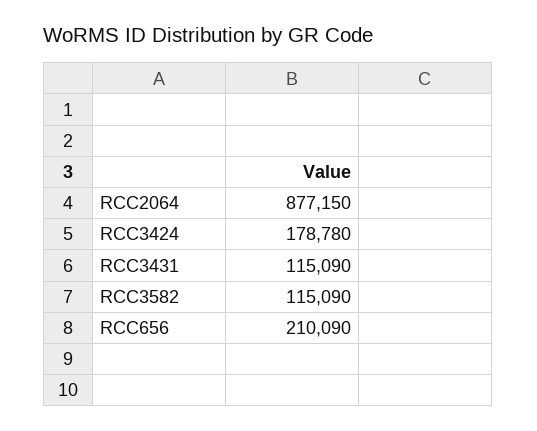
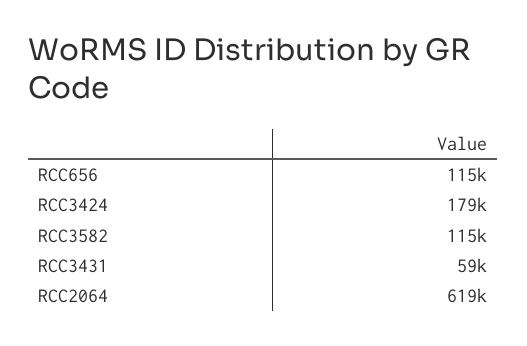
RCC2064: 877150 -> 619000
RCC3431: 115090 -> 59000
RCC656: 210090 -> 115000

